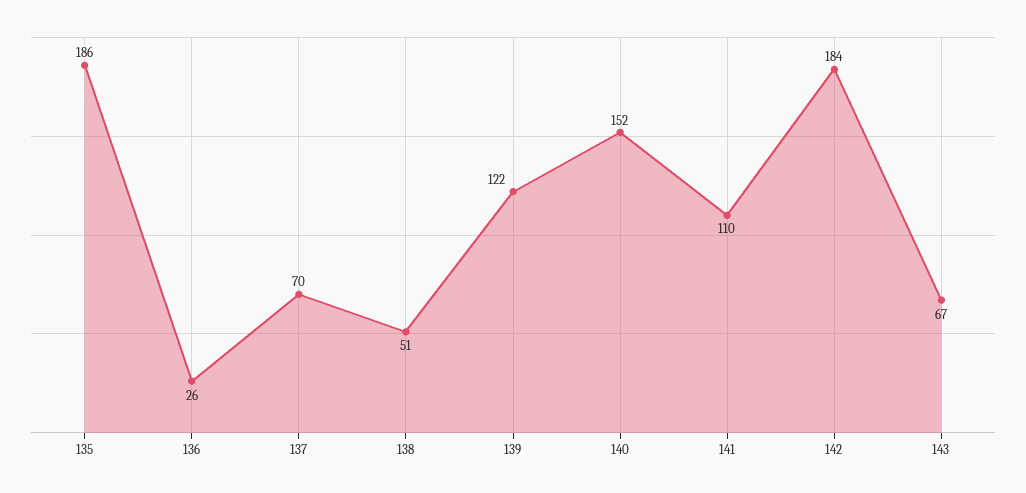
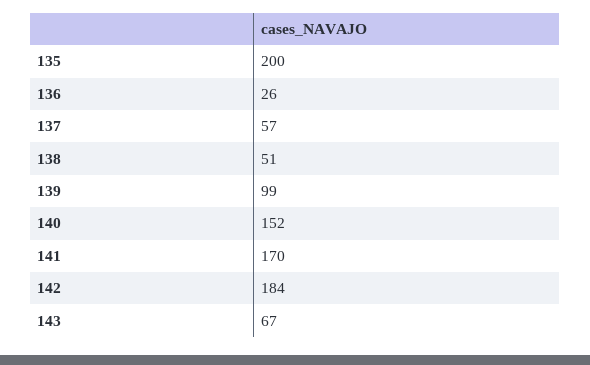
135: 186 -> 200
137: 70 -> 57
139: 122 -> 99
141: 110 -> 170

